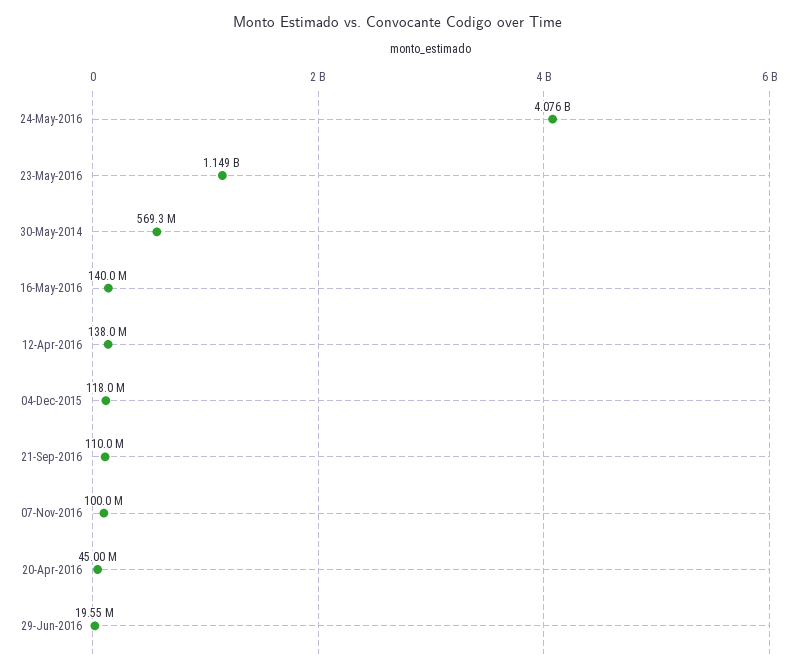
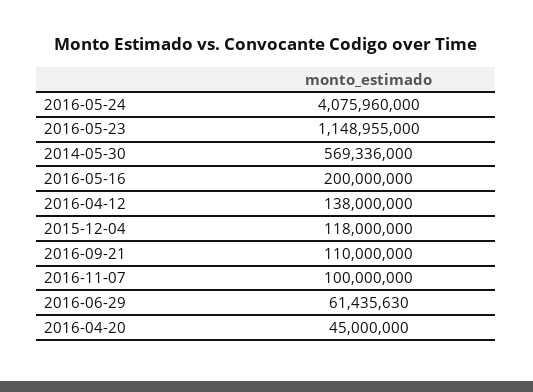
16-May-2016: 140000000 -> 200000000
29-Jun-2016: 19550000 -> 61435630

